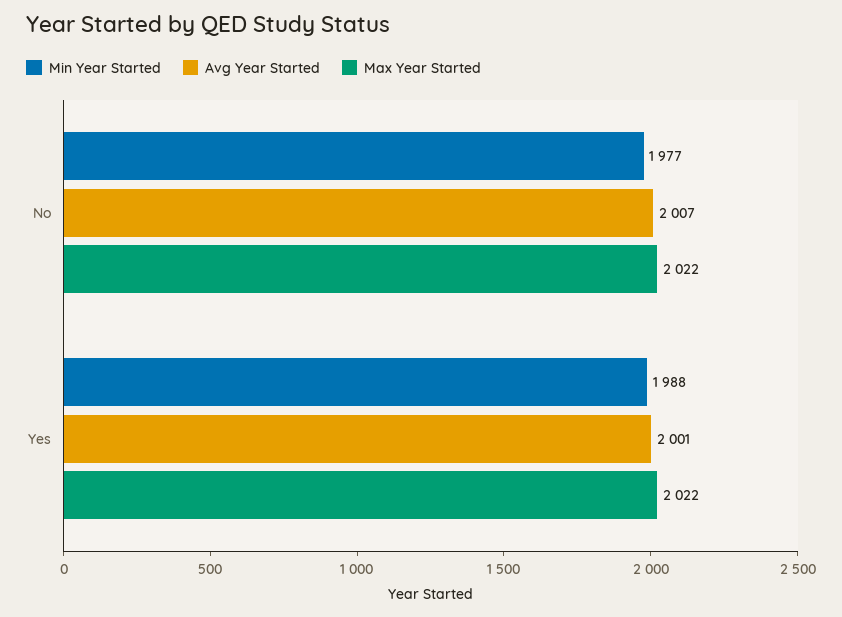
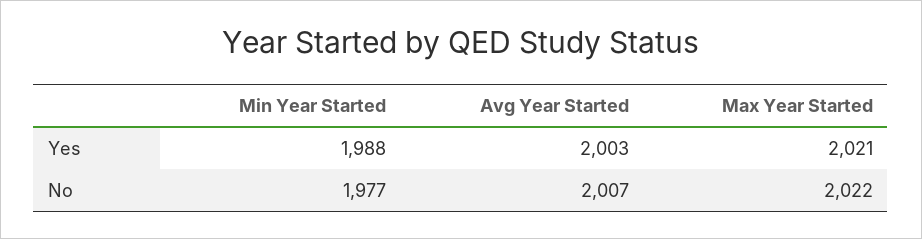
Avg Year Started, Yes: 2001 -> 2003
Max Year Started, Yes: 2022 -> 2021

